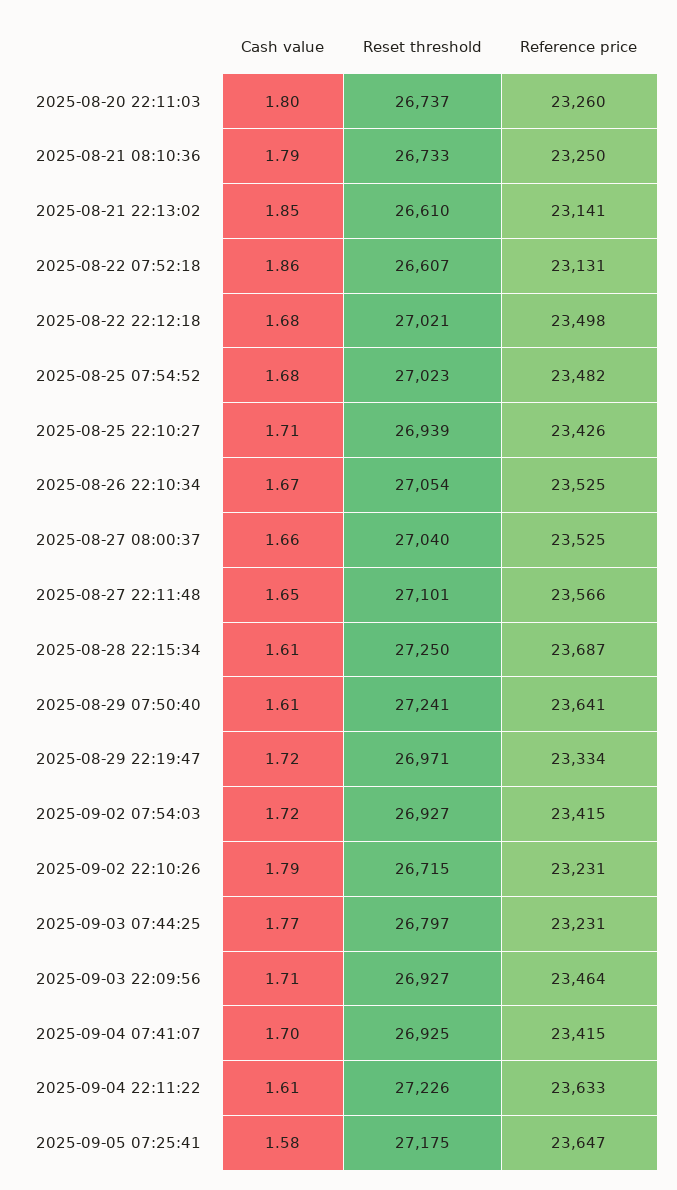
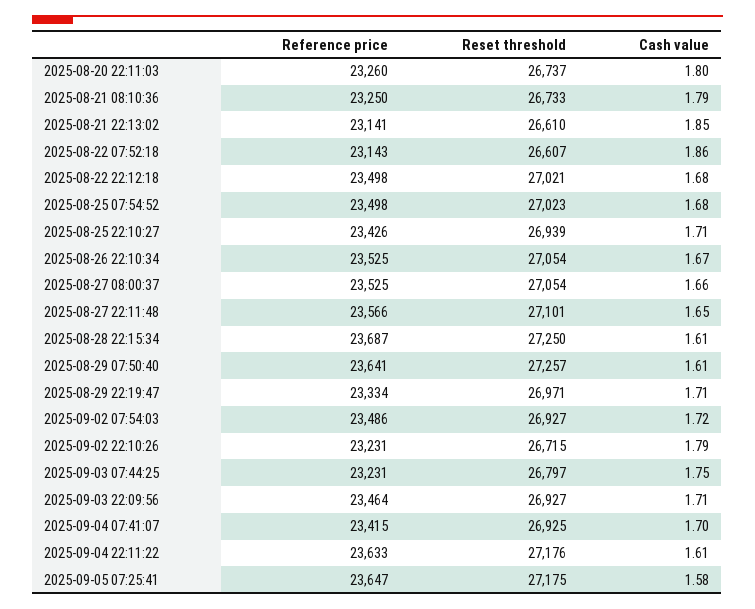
Reference price, 2025-08-22 07:52:18: 23131 -> 23143
Reference price, 2025-08-25 07:54:52: 23482 -> 23498
Reset threshold, 2025-08-27 08:00:37: 27040 -> 27054
Reset threshold, 2025-08-29 07:50:40: 27241 -> 27257
Cash value, 2025-08-29 22:19:47: 1.72 -> 1.71
Reference price, 2025-09-02 07:54:03: 23415 -> 23486
Cash value, 2025-09-03 07:44:25: 1.77 -> 1.75
Reset threshold, 2025-09-04 22:11:22: 27226 -> 27176

